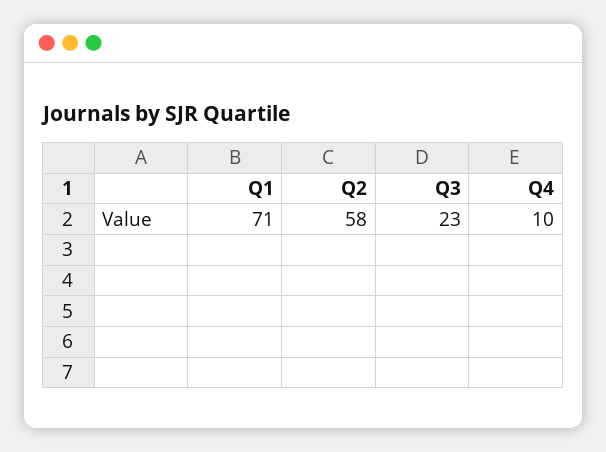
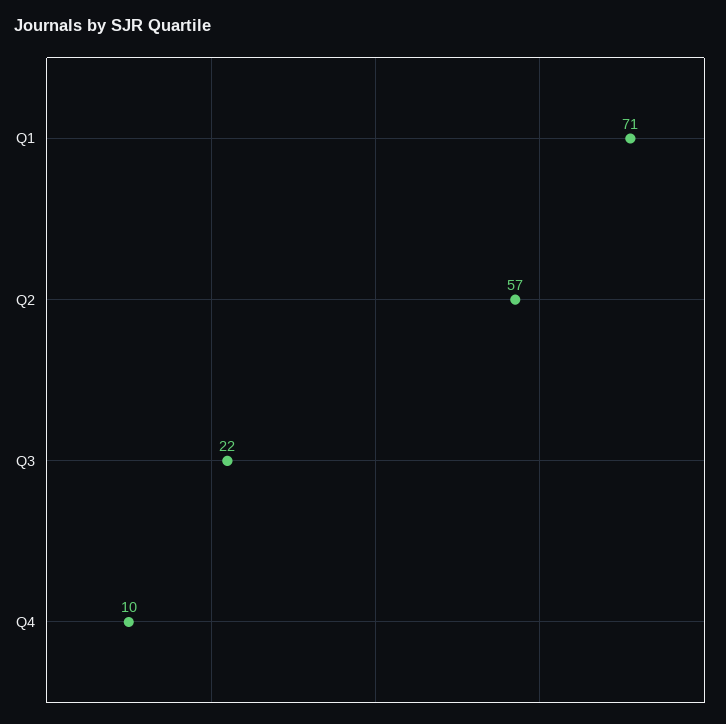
Q2: 58 -> 57
Q3: 23 -> 22

